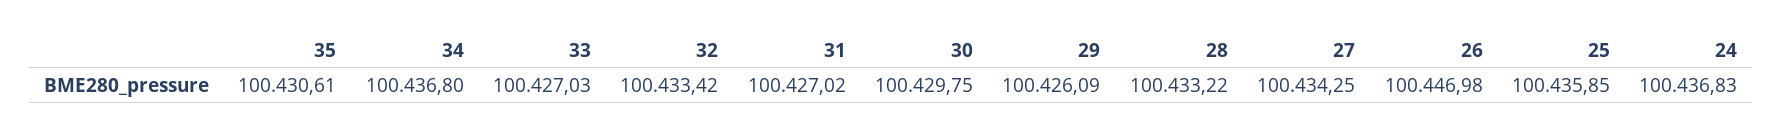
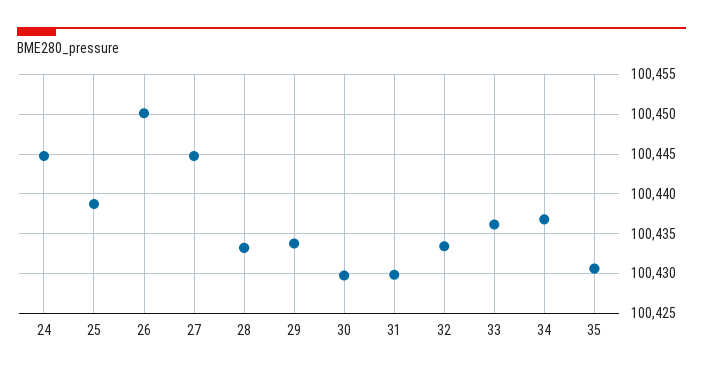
33: 100427.03 -> 100436
31: 100427.02 -> 100430
29: 100426.09 -> 100434
27: 100434.25 -> 100445
26: 100446.98 -> 100450
25: 100435.85 -> 100439
24: 100436.83 -> 100445

